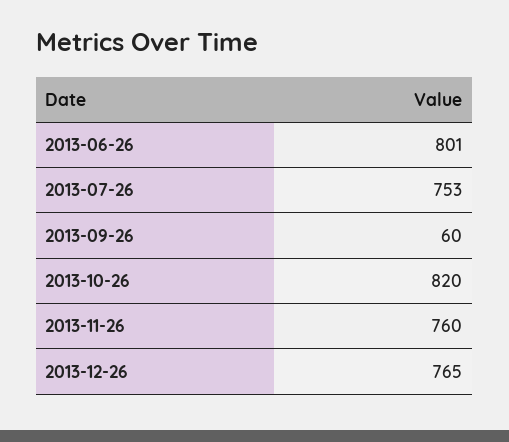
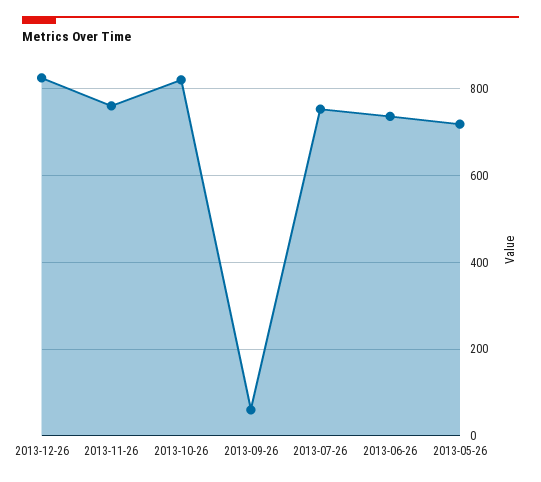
2013-06-26: 801 -> 740
2013-12-26: 765 -> 820
2013-05-26: none -> 720

